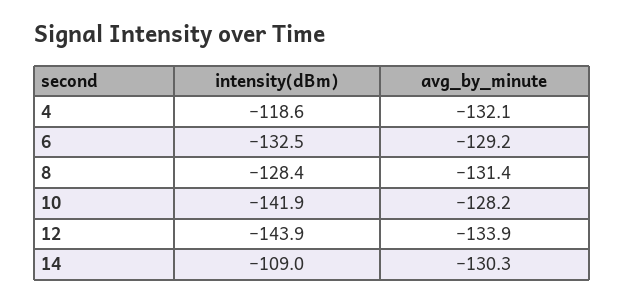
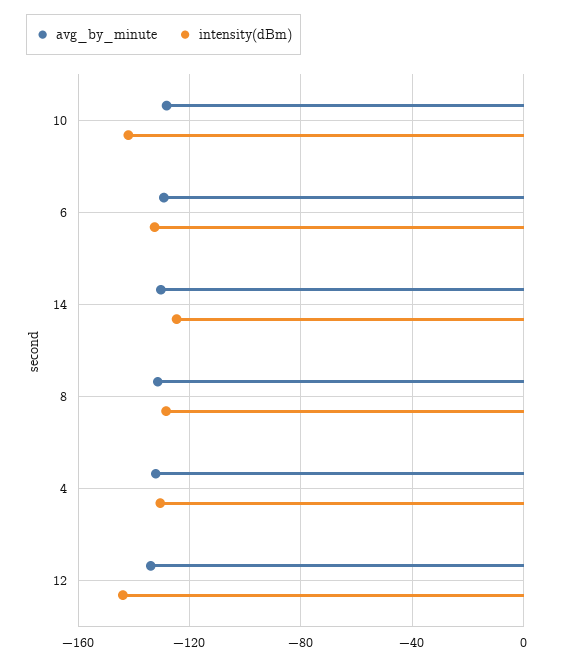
intensity(dBm), 4: -118.6 -> -130
intensity(dBm), 14: -109 -> -125

